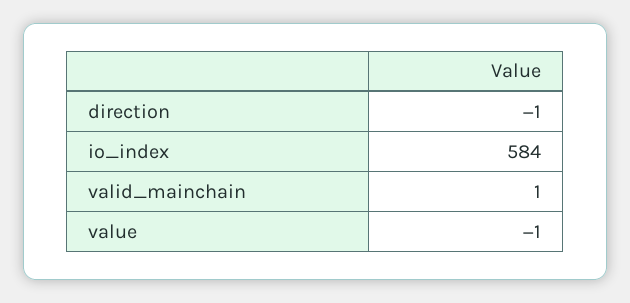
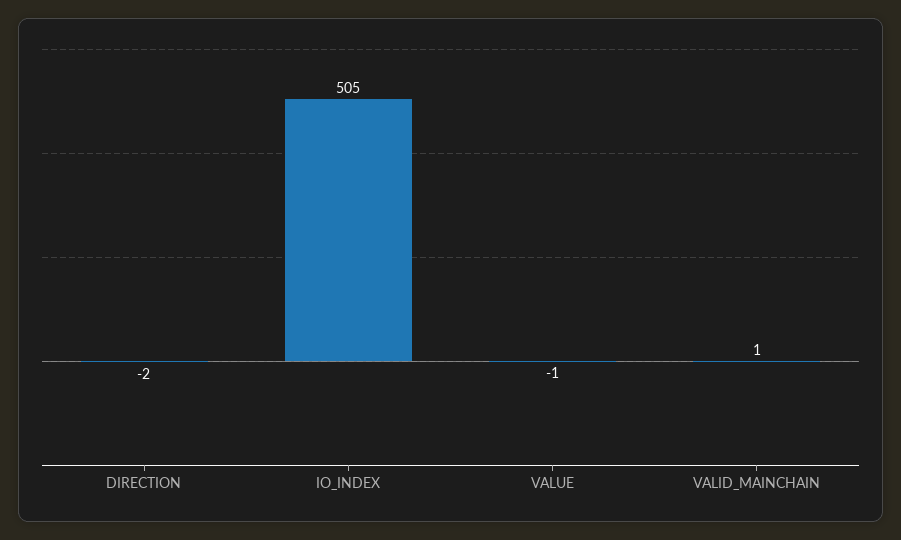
direction: -1 -> -2
io_index: 584 -> 505

